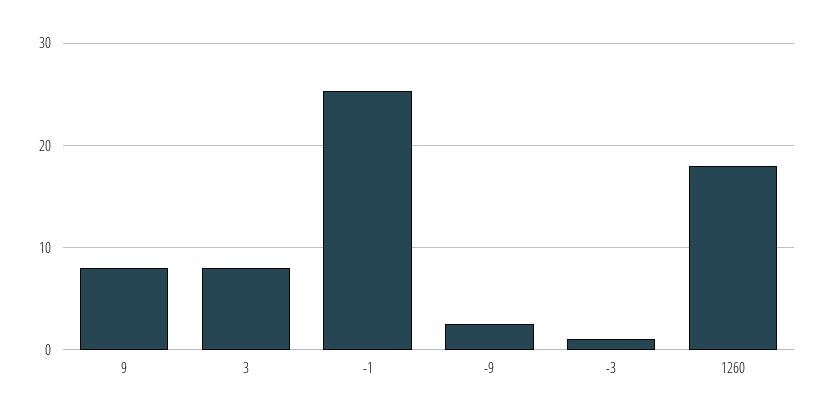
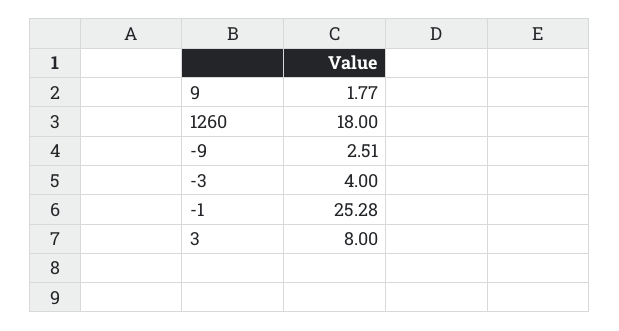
9: 8 -> 1.77
-3: 1 -> 4

